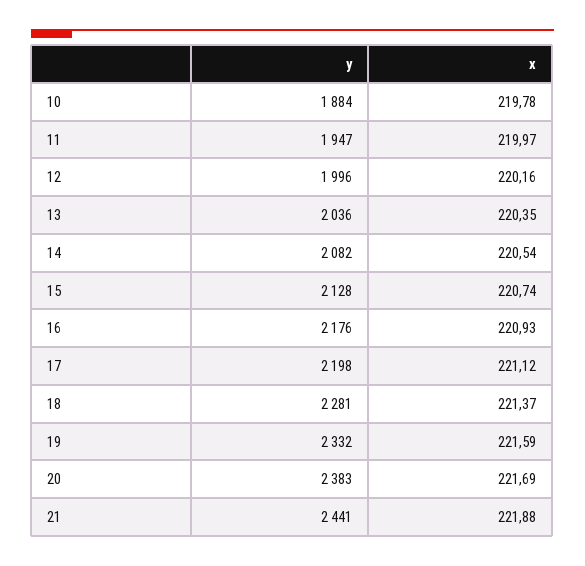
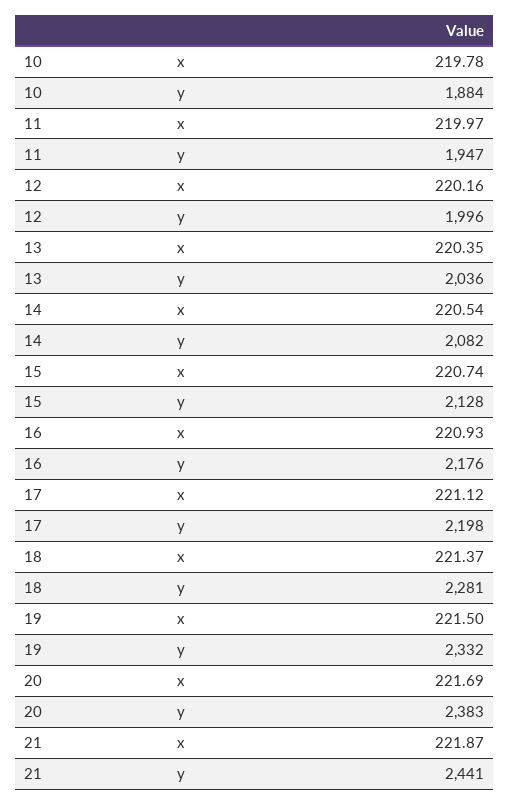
x, 19: 221.59 -> 221.5
x, 21: 221.88 -> 221.87

